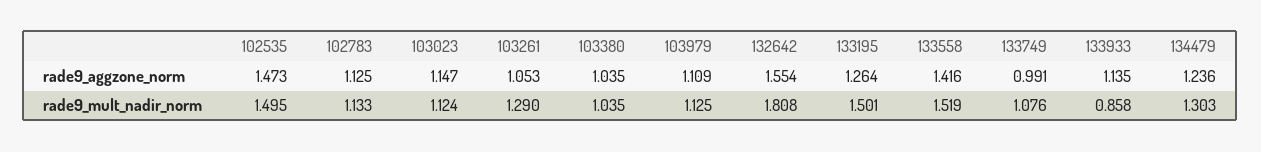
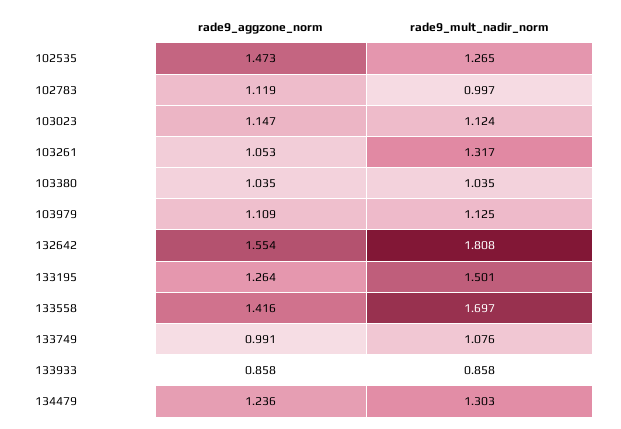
102783, rade9_aggzone_norm: 1.125 -> 1.119
133933, rade9_aggzone_norm: 1.135 -> 0.858
102535, rade9_mult_nadir_norm: 1.495 -> 1.265
102783, rade9_mult_nadir_norm: 1.133 -> 0.997
103261, rade9_mult_nadir_norm: 1.29 -> 1.317
133558, rade9_mult_nadir_norm: 1.519 -> 1.697

